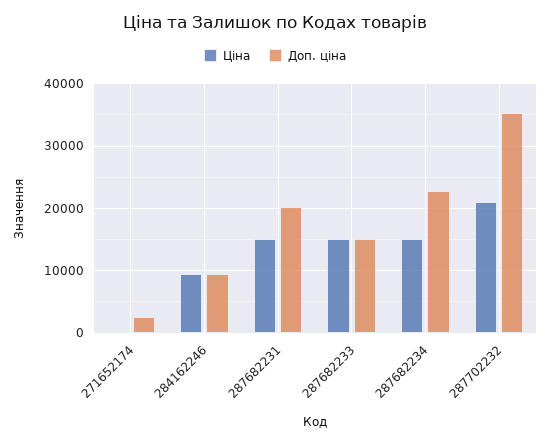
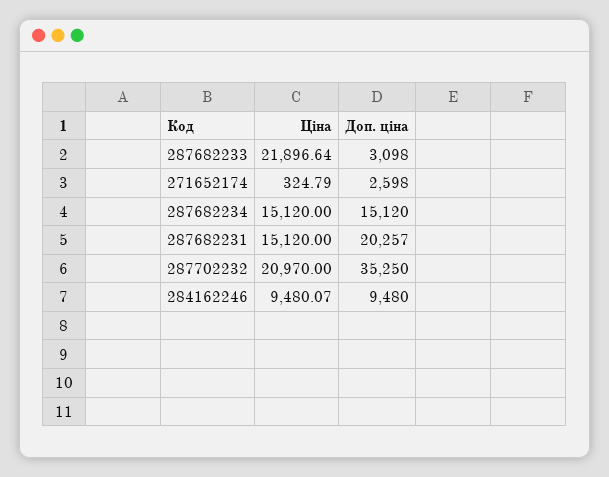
Ціна, 287682233: 15000 -> 21896.64
Доп. ціна, 287682233: 15000 -> 3098
Доп. ціна, 287682234: 23000 -> 15120

